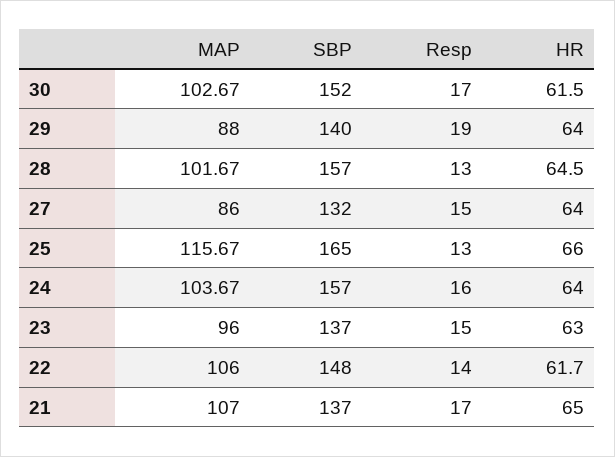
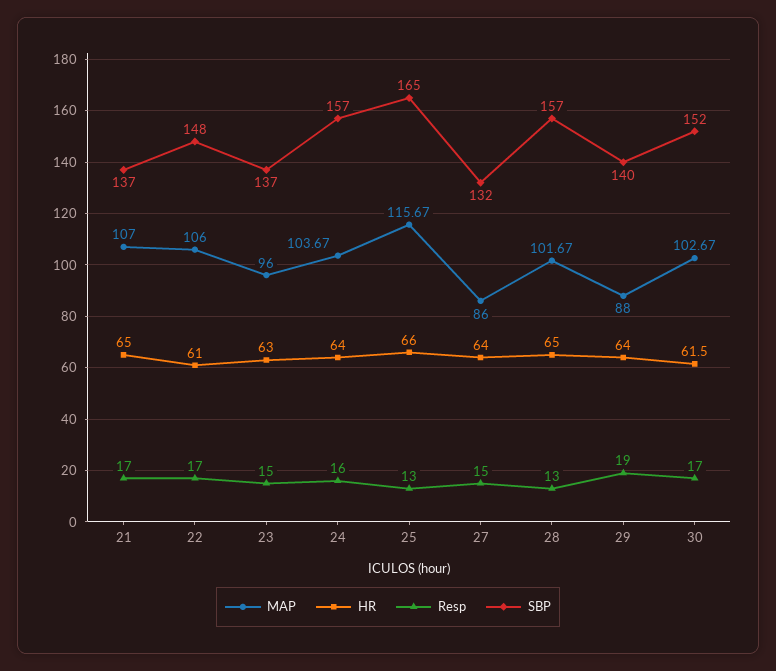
HR, 28: 64.5 -> 65
Resp, 22: 14 -> 17
HR, 22: 61.7 -> 61

